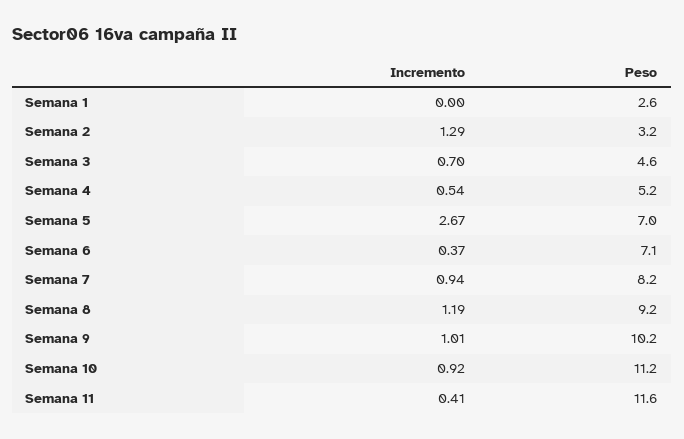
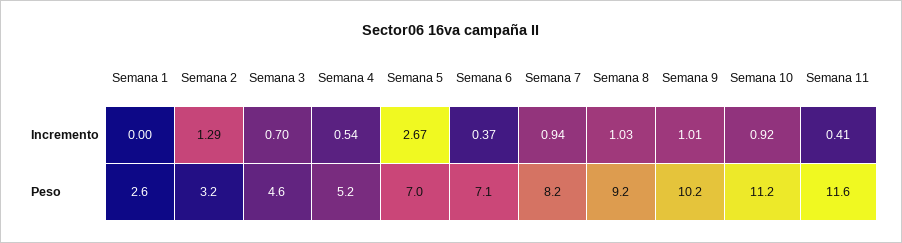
Incremento, Semana 8: 1.19 -> 1.03

